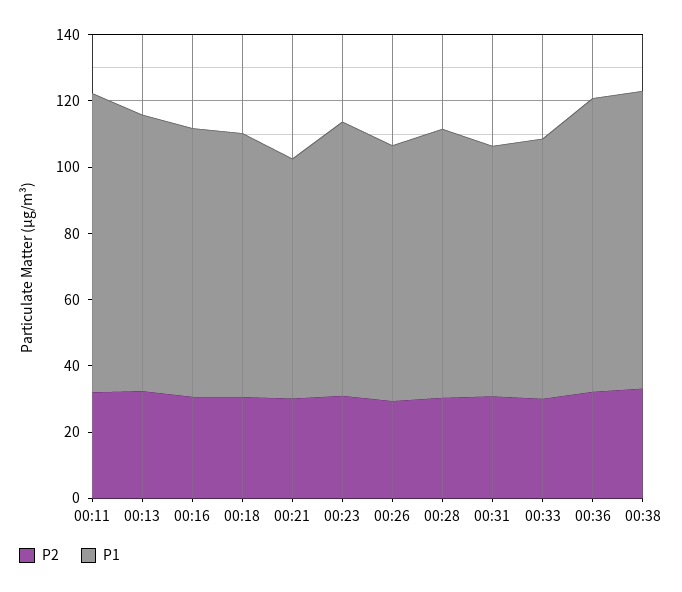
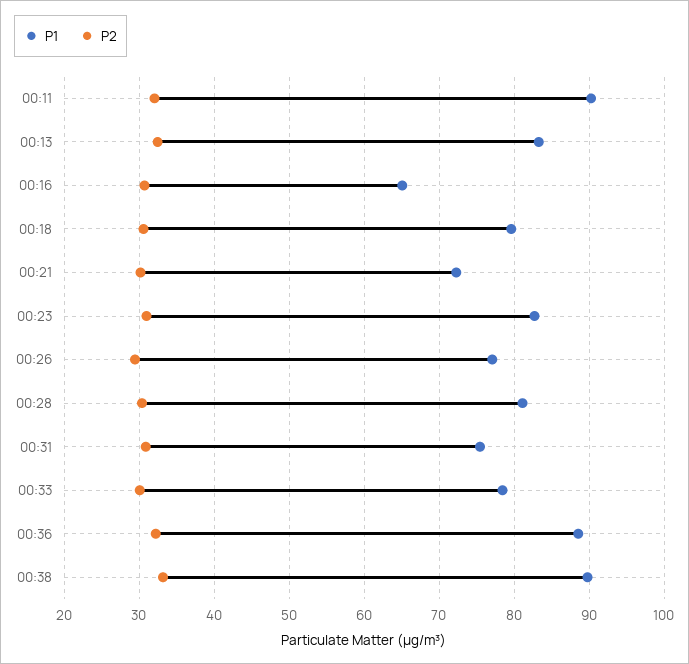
P1, 00:16: 80 -> 65

